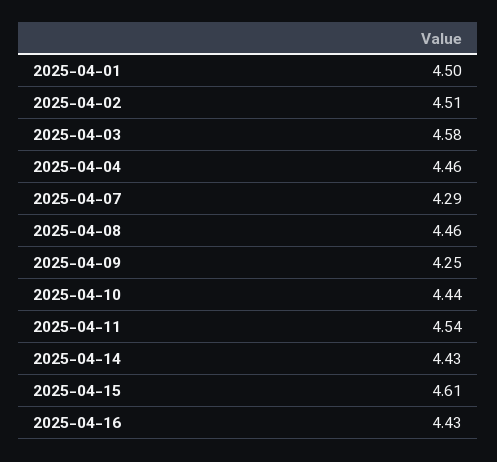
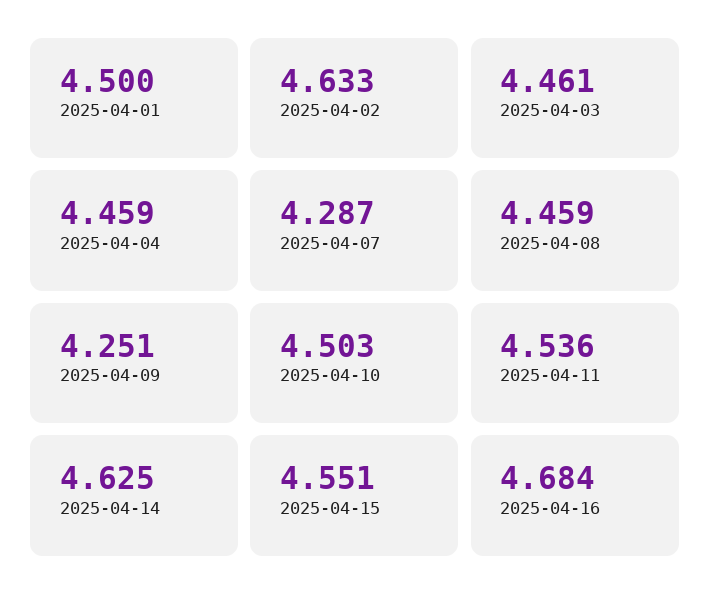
2025-04-02: 4.51 -> 4.633
2025-04-03: 4.58 -> 4.461
2025-04-10: 4.44 -> 4.503
2025-04-14: 4.43 -> 4.625
2025-04-15: 4.61 -> 4.551
2025-04-16: 4.43 -> 4.684

